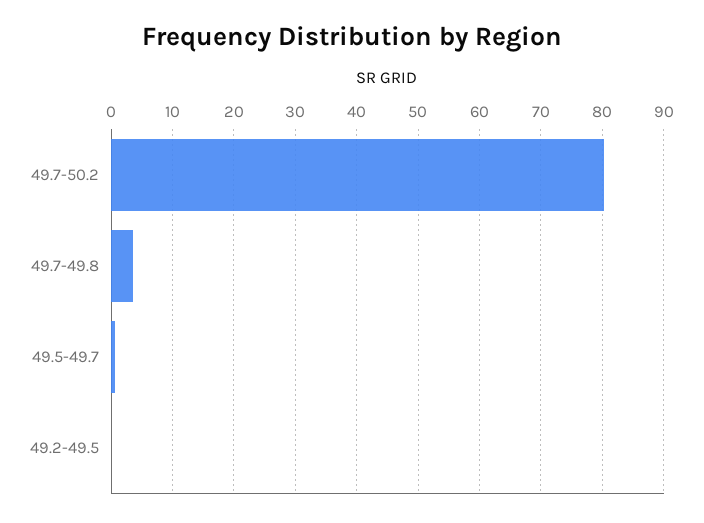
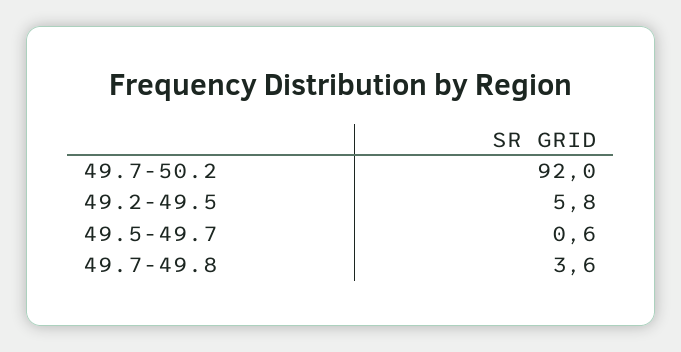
49.7-50.2: 80 -> 92
49.2-49.5: 0 -> 5.8

